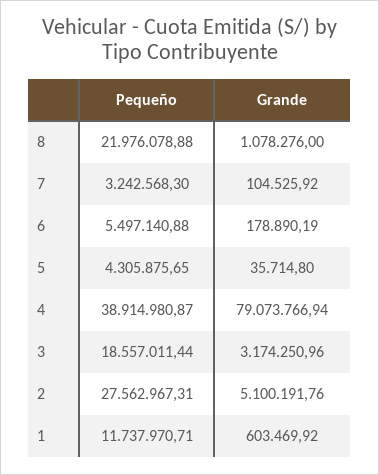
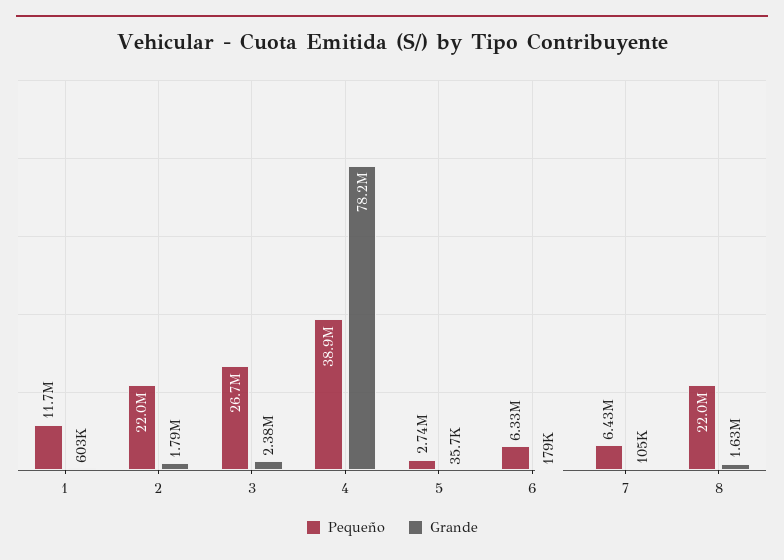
Grande, 8: 1078276 -> 1630000
Pequeño, 7: 3242568.3 -> 6430000
Pequeño, 6: 5497140.88 -> 6330000
Pequeño, 5: 4305875.65 -> 2740000
Grande, 4: 79073766.94 -> 78200000
Pequeño, 3: 18557011.44 -> 26700000
Grande, 3: 3174250.96 -> 2380000
Pequeño, 2: 27562967.31 -> 22000000
Grande, 2: 5100191.76 -> 1790000

